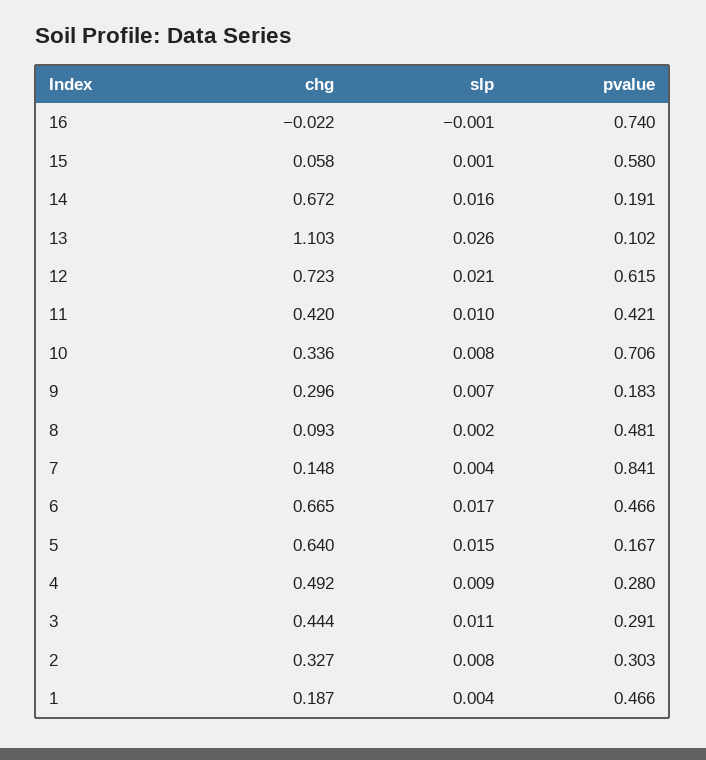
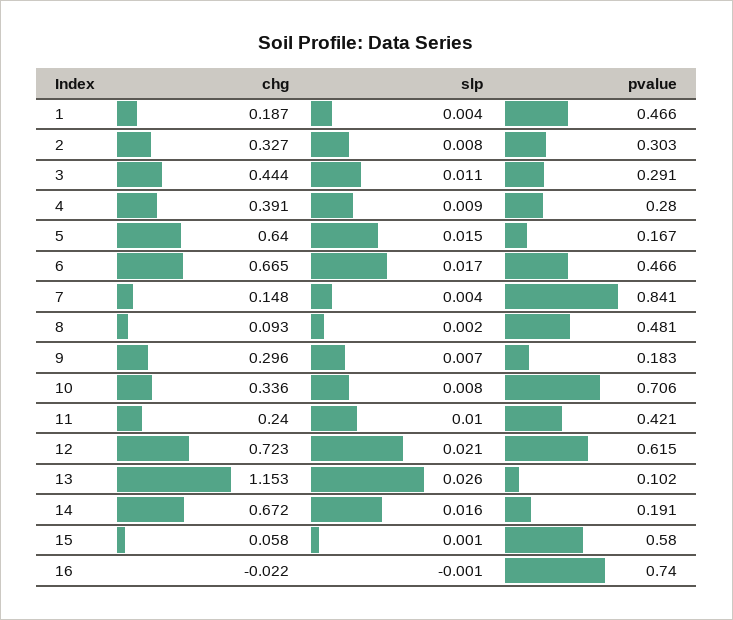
chg, 13: 1.103 -> 1.153
chg, 11: 0.42 -> 0.24
chg, 4: 0.492 -> 0.391

